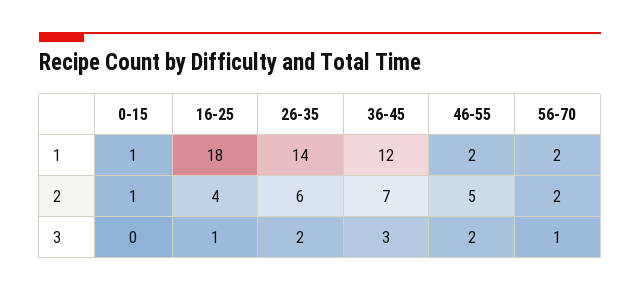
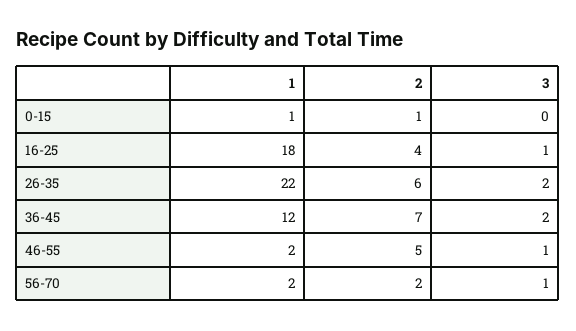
26-35, 1: 14 -> 22
36-45, 3: 3 -> 2
46-55, 3: 2 -> 1

